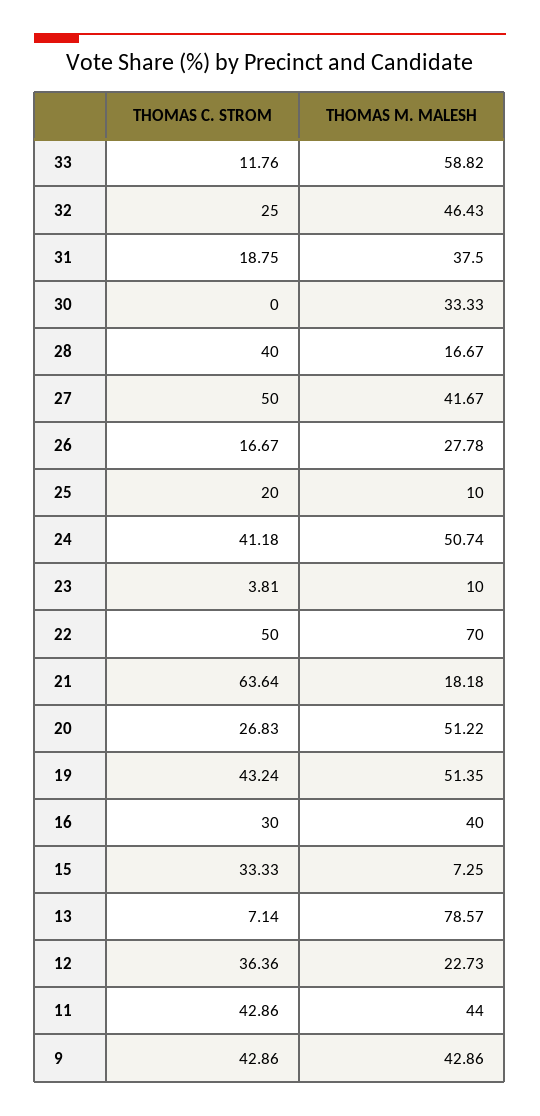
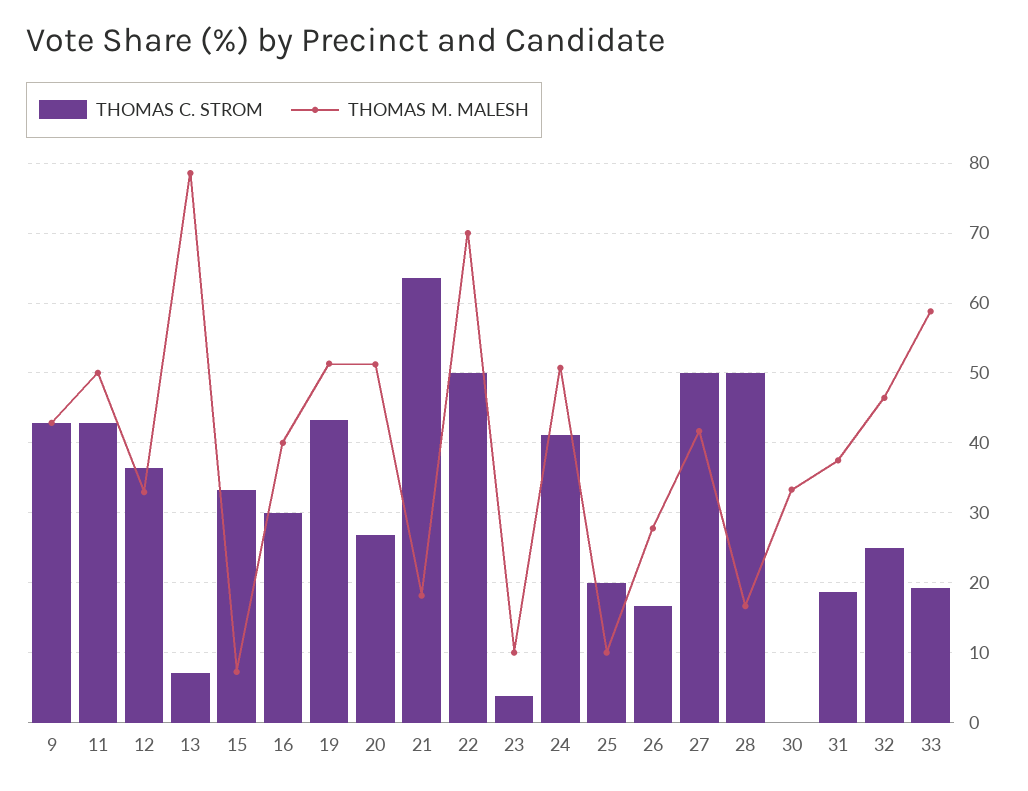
THOMAS C. STROM, 33: 11.76 -> 19
THOMAS C. STROM, 28: 40 -> 50
THOMAS M. MALESH, 12: 22.73 -> 33
THOMAS M. MALESH, 11: 44 -> 50

